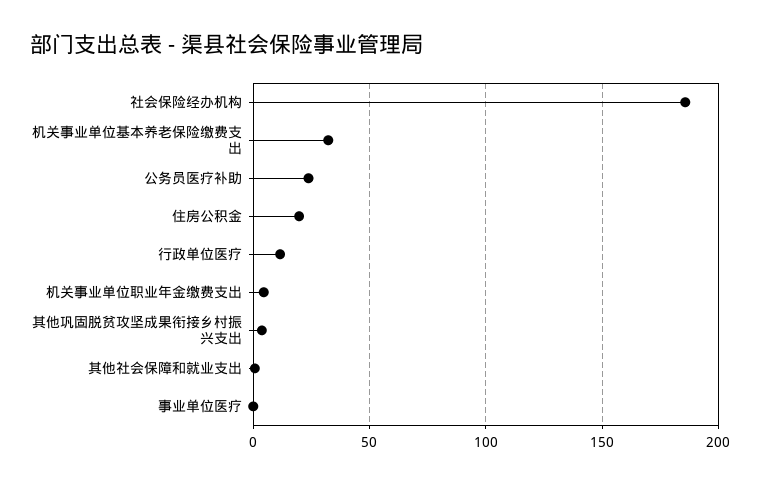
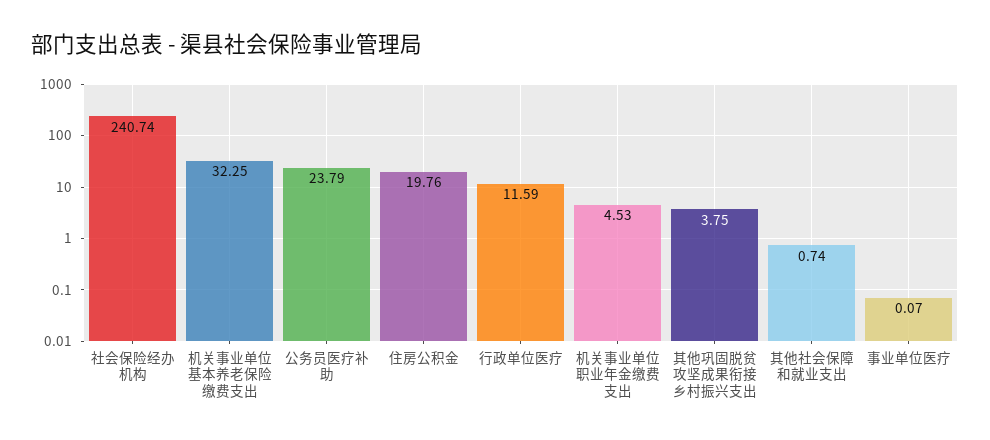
社会保险经办机构: 185 -> 240.74

